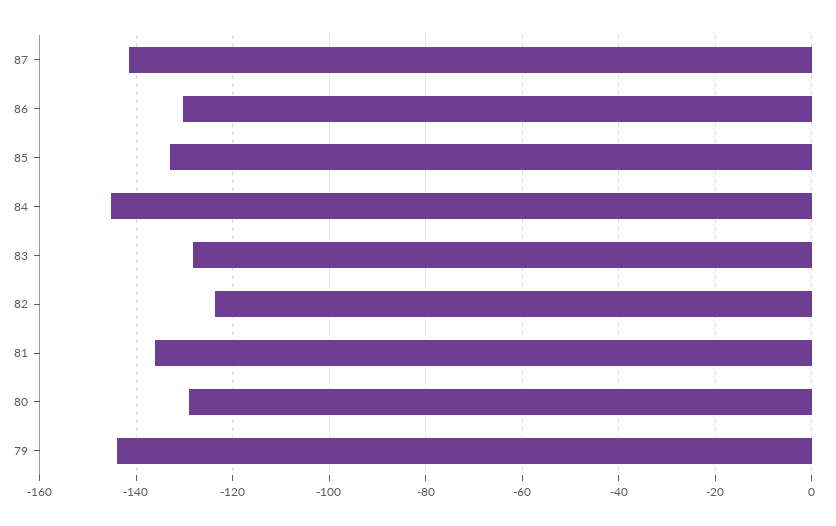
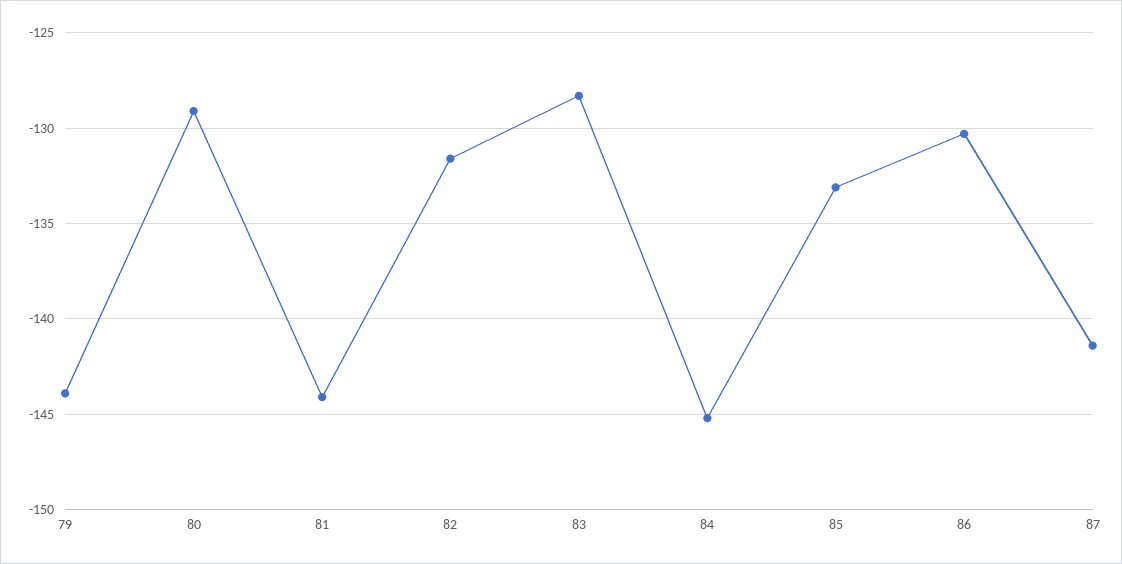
82: -124 -> -131.5
81: -136 -> -144

